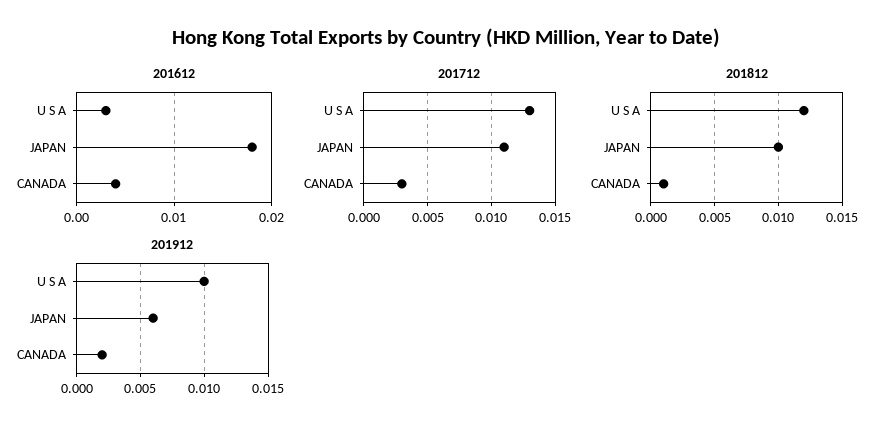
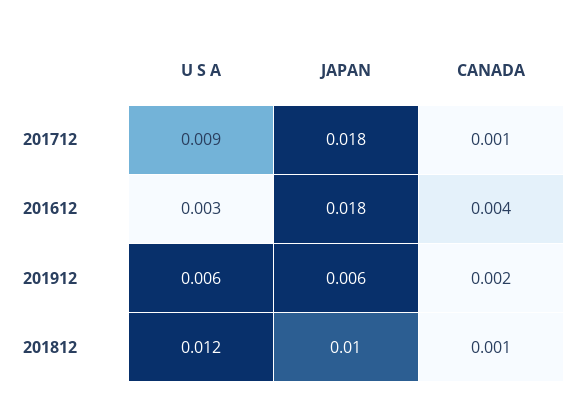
201712, U S A: 0.013 -> 0.009
201712, JAPAN: 0.011 -> 0.018
201712, CANADA: 0.003 -> 0.001
201912, U S A: 0.01 -> 0.006

